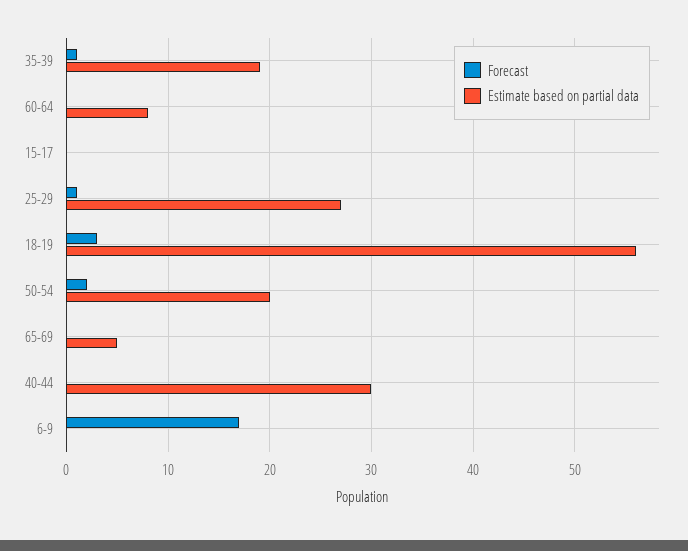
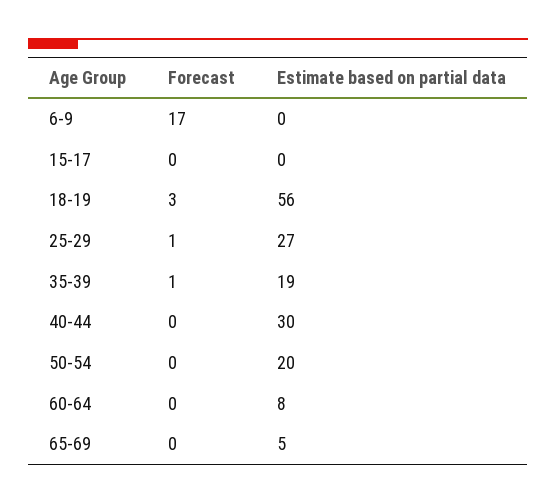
Forecast, 50-54: 2 -> 0

